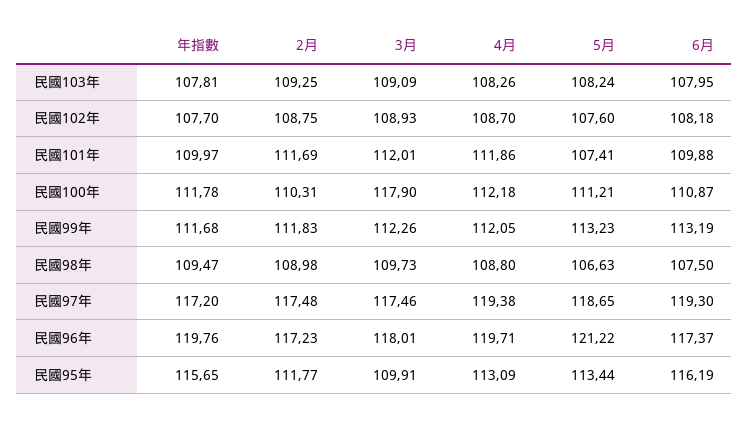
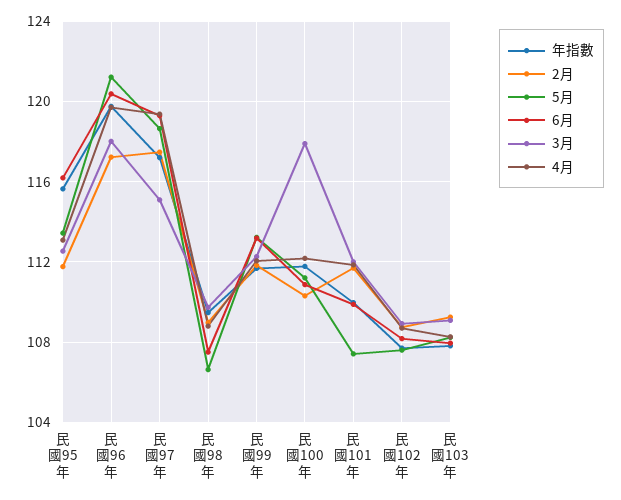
3月, 民國97年: 117.46 -> 115
6月, 民國96年: 117.37 -> 120.5
3月, 民國95年: 109.91 -> 112.5

